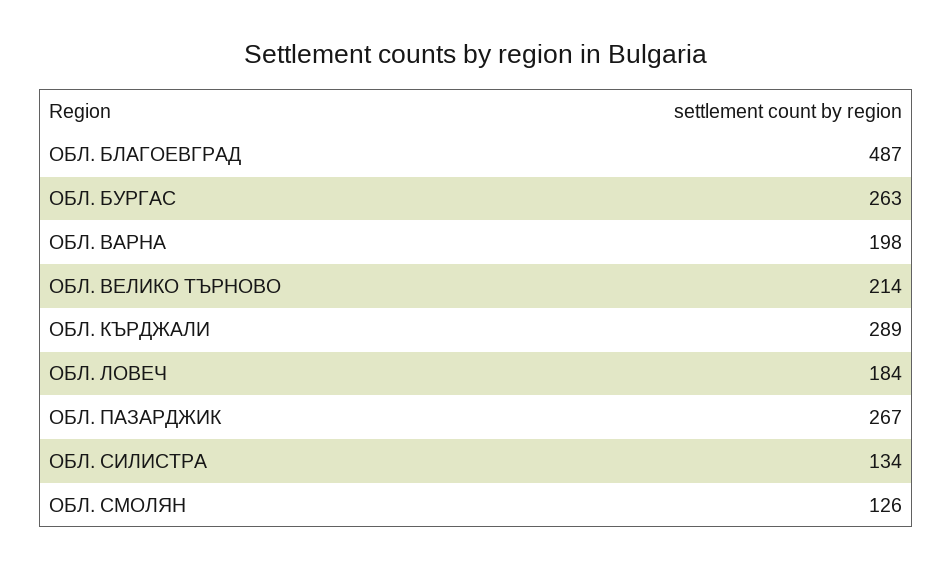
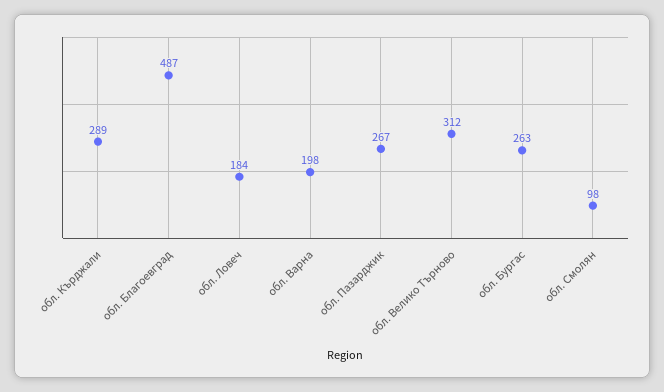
ОБЛ. ВЕЛИКО ТЪРНОВО: 214 -> 312
ОБЛ. СИЛИСТРА: 134 -> none
ОБЛ. СМОЛЯН: 126 -> 98

